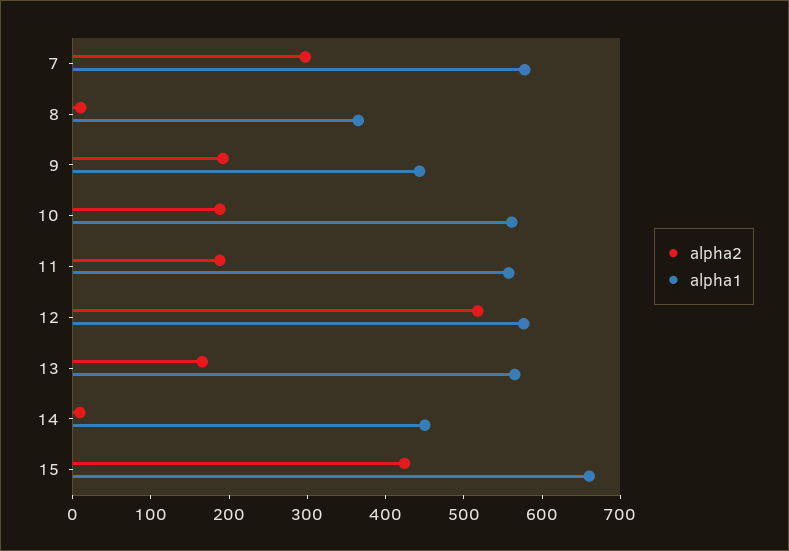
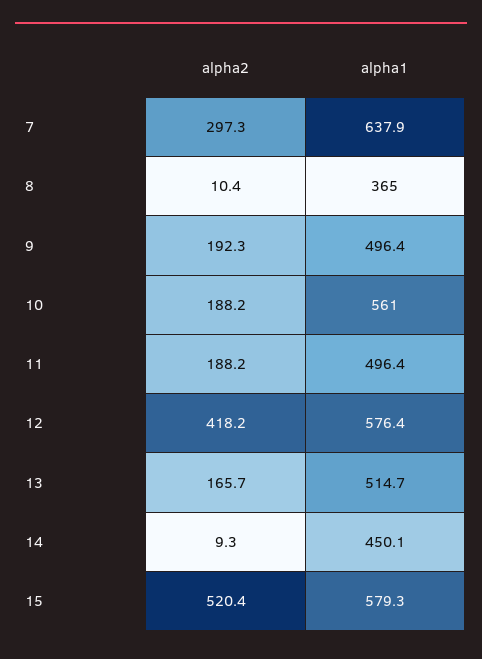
alpha1, 7: 580 -> 637.9
alpha1, 9: 440 -> 496.4
alpha1, 11: 560 -> 496.4
alpha2, 12: 520 -> 418.2
alpha1, 13: 560 -> 514.7
alpha2, 15: 420 -> 520.4
alpha1, 15: 660 -> 579.3

